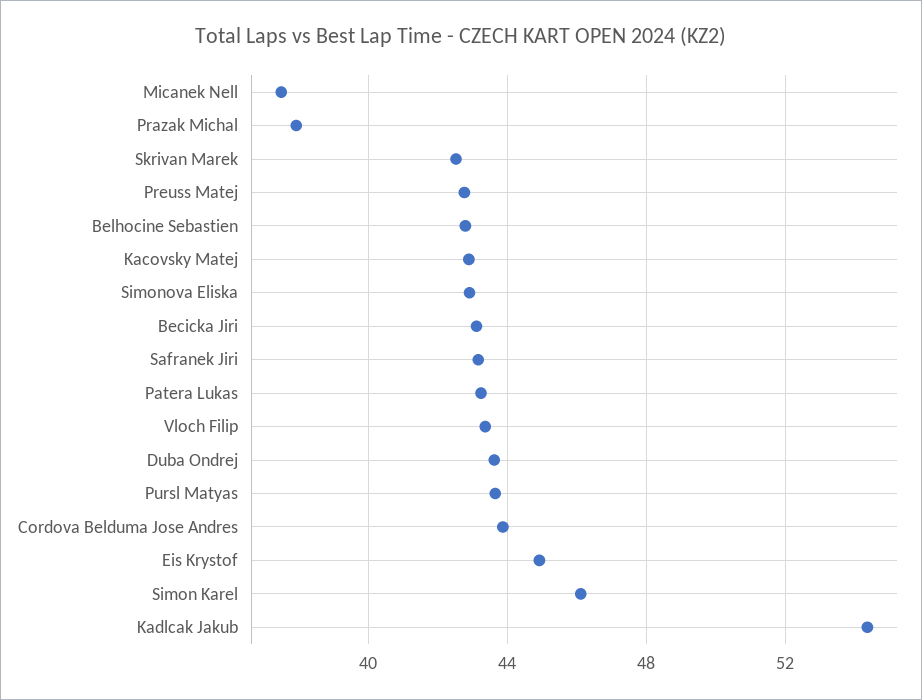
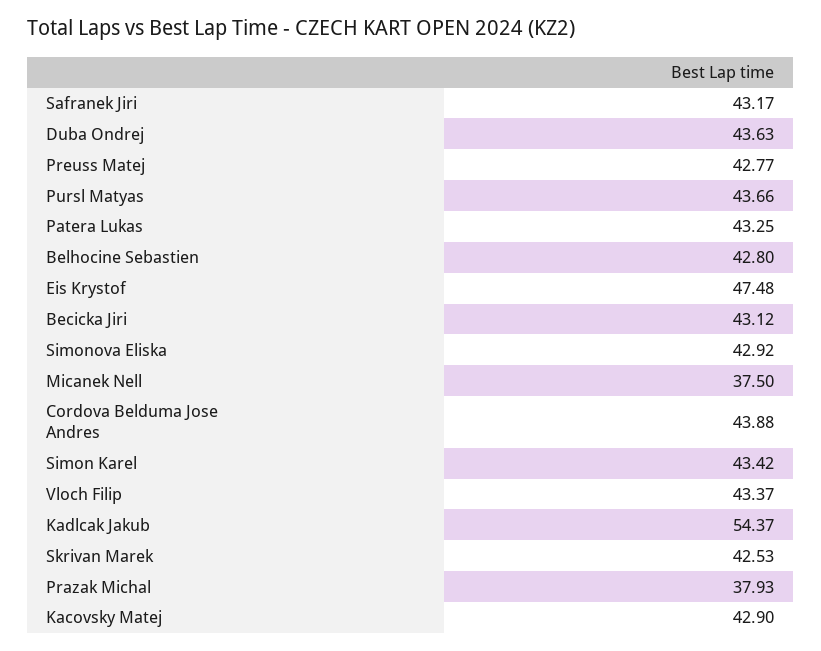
Eis Krystof: 45 -> 47.48
Simon Karel: 46 -> 43.42

